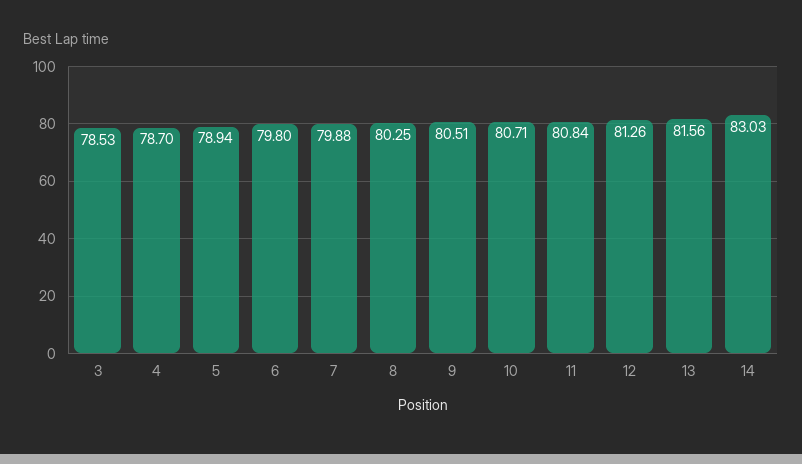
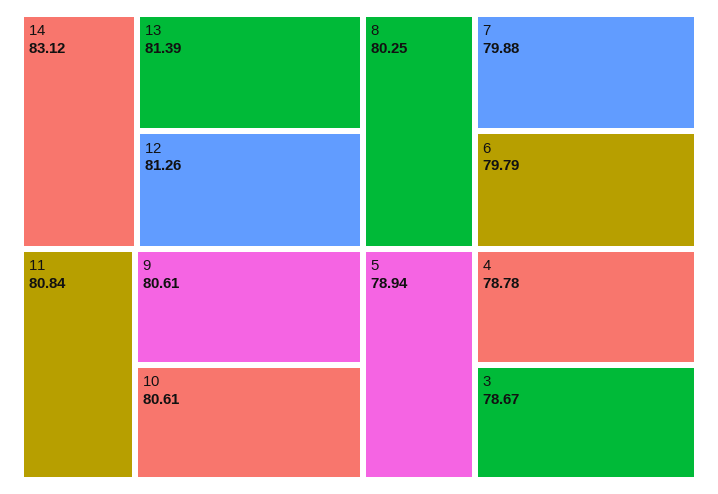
3: 78.53 -> 78.67
4: 78.7 -> 78.78
6: 79.8 -> 79.79
9: 80.51 -> 80.61
10: 80.71 -> 80.61
13: 81.56 -> 81.39
14: 83.03 -> 83.12

